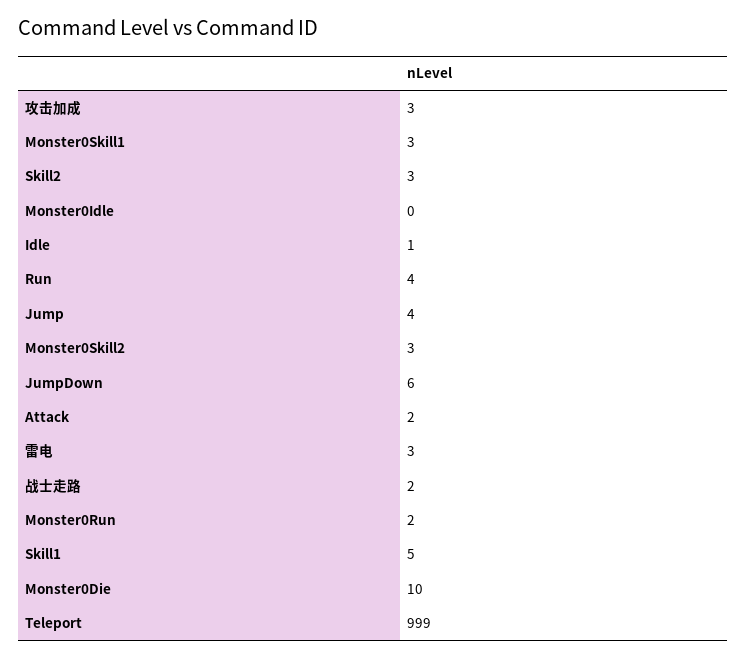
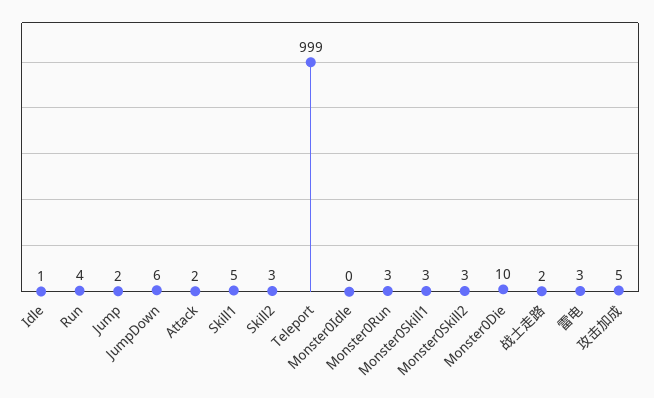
攻击加成: 3 -> 5
Jump: 4 -> 2
Monster0Run: 2 -> 3

